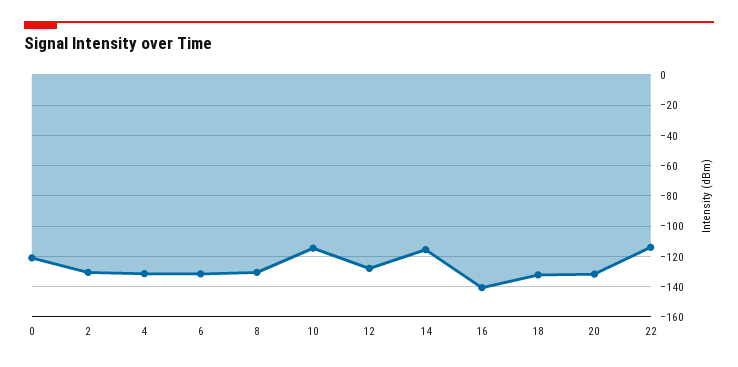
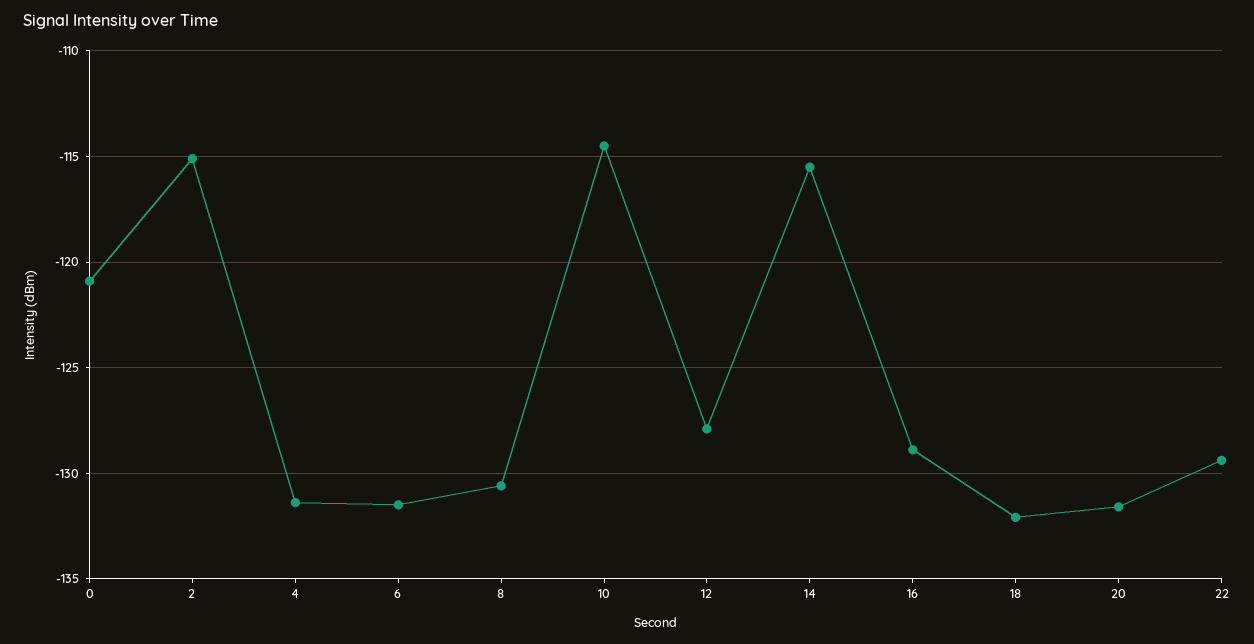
2: -130 -> -115
16: -140 -> -129
22: -115 -> -129.5

